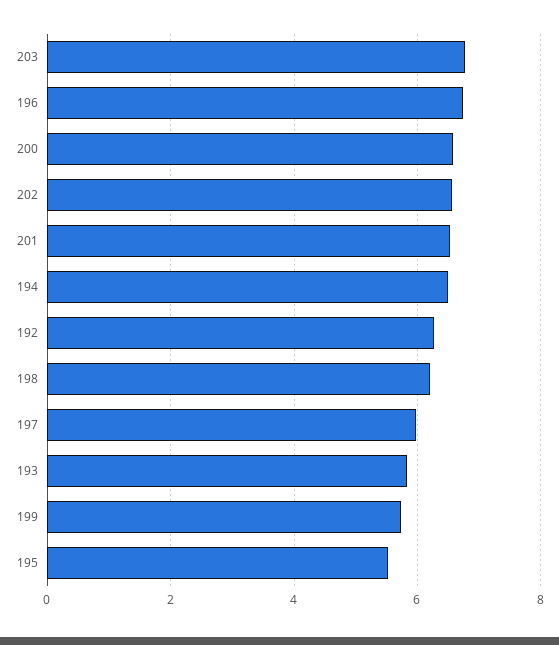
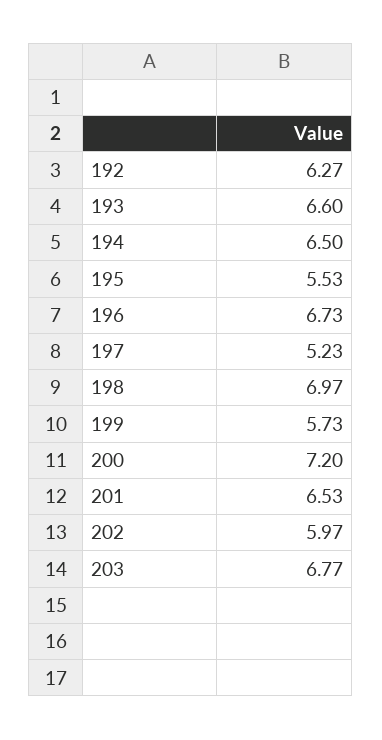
200: 6.6 -> 7.2
202: 6.6 -> 5.97
198: 6.2 -> 6.97
197: 6 -> 5.23
193: 5.8 -> 6.6

